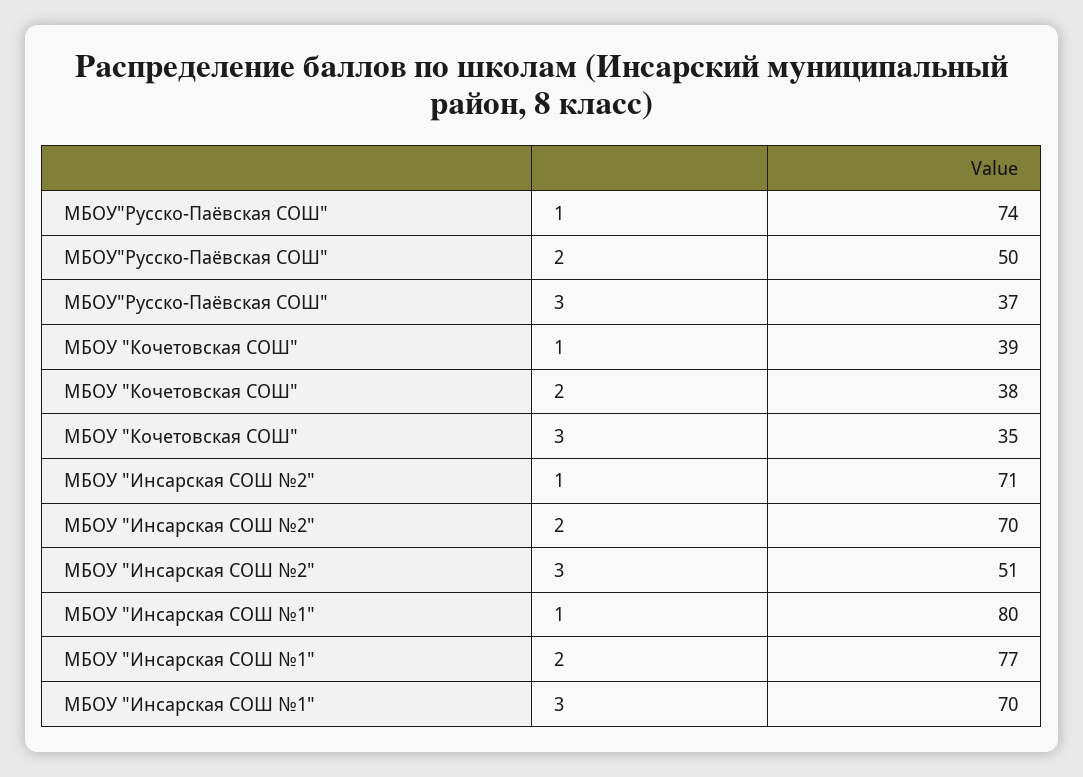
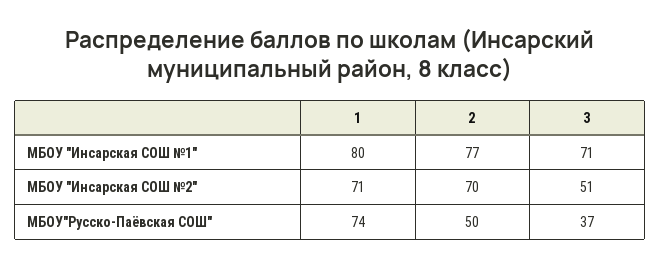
МБОУ "Кочетовская СОШ", 1: 39 -> none
МБОУ "Кочетовская СОШ", 2: 38 -> none
МБОУ "Кочетовская СОШ", 3: 35 -> none
МБОУ "Инсарская СОШ №1", 3: 70 -> 71

